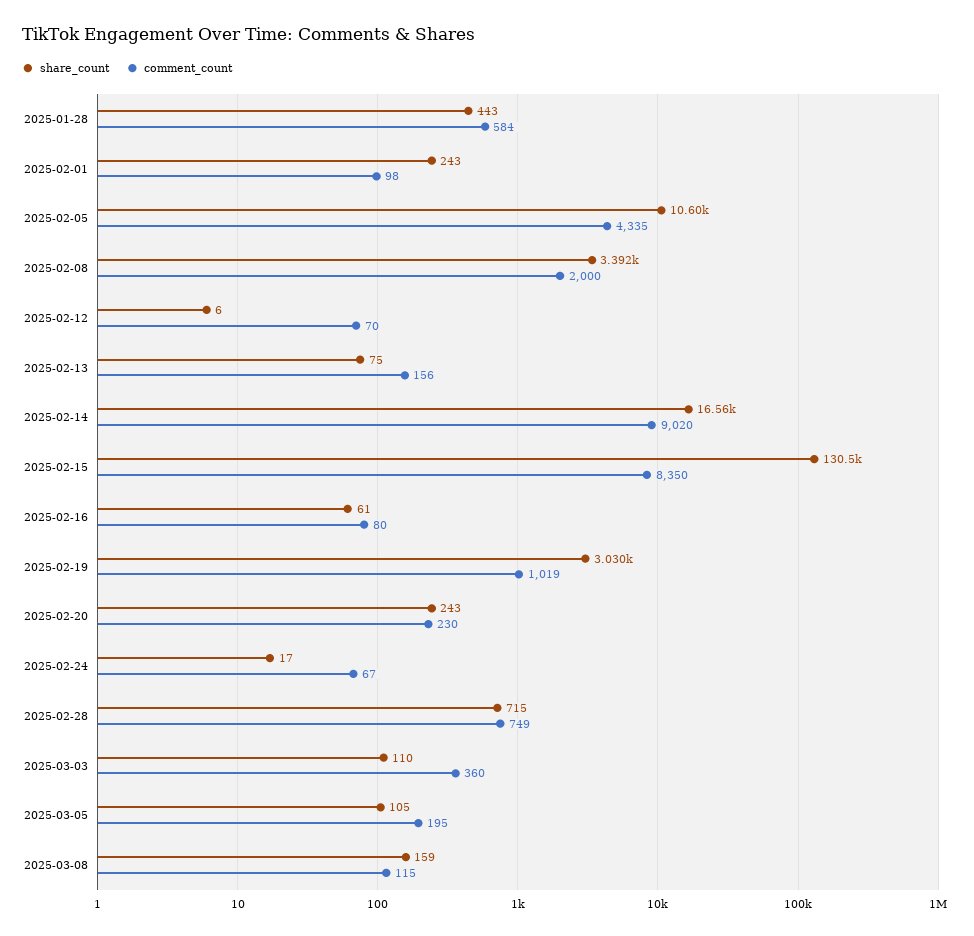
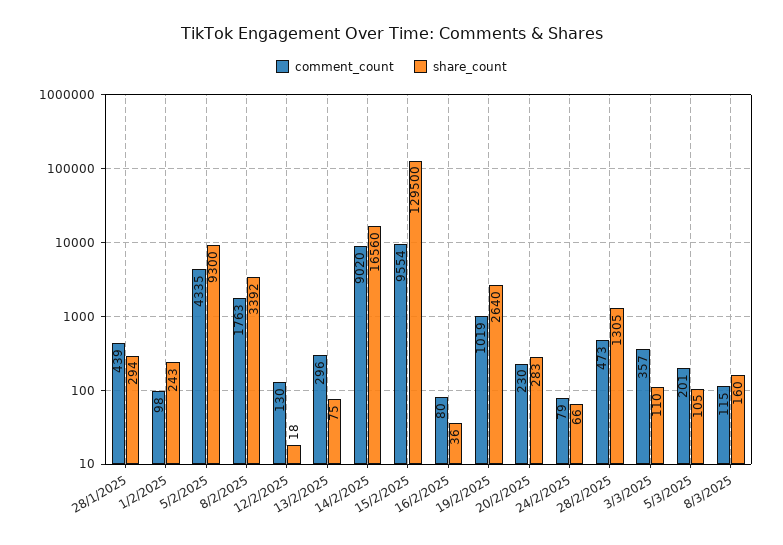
share_count, 2025-01-28: 443 -> 294
comment_count, 2025-01-28: 584 -> 439
share_count, 2025-02-05: 10600 -> 9300
comment_count, 2025-02-08: 2000 -> 1763
share_count, 2025-02-12: 6 -> 18
comment_count, 2025-02-12: 70 -> 130
comment_count, 2025-02-13: 156 -> 296
share_count, 2025-02-15: 130500 -> 129500
comment_count, 2025-02-15: 8350 -> 9554
share_count, 2025-02-16: 61 -> 36
share_count, 2025-02-19: 3030 -> 2640
share_count, 2025-02-20: 243 -> 283
share_count, 2025-02-24: 17 -> 66
comment_count, 2025-02-24: 67 -> 79
share_count, 2025-02-28: 715 -> 1305
comment_count, 2025-02-28: 749 -> 473
comment_count, 2025-03-03: 360 -> 357
comment_count, 2025-03-05: 195 -> 201
share_count, 2025-03-08: 159 -> 160

